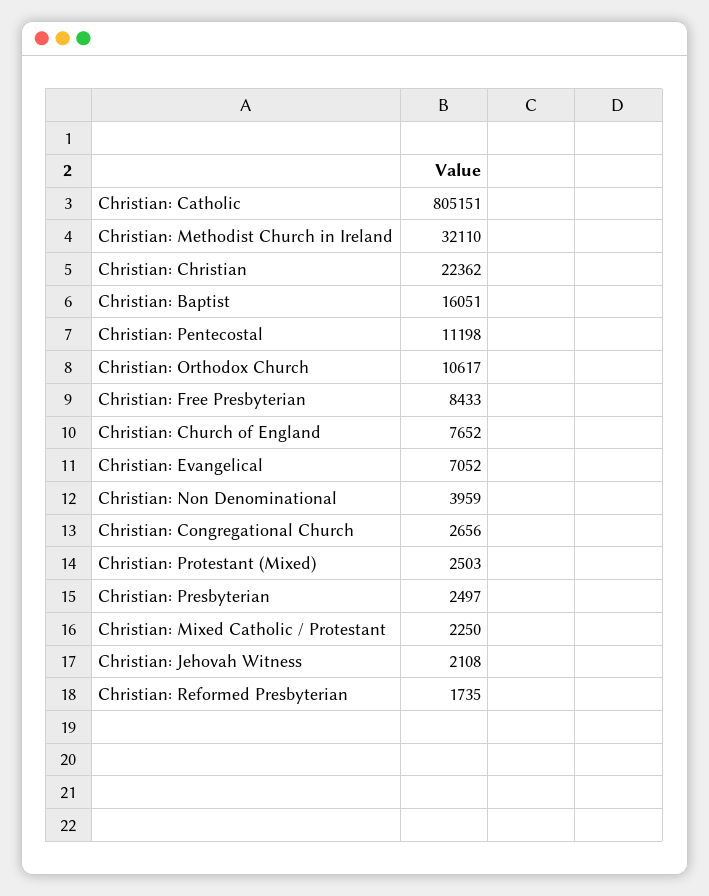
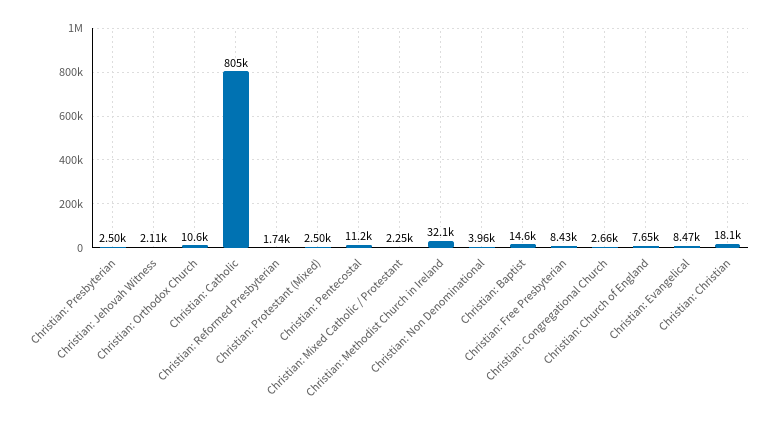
Christian: Christian: 22362 -> 18100
Christian: Baptist: 16051 -> 14600
Christian: Evangelical: 7052 -> 8470

